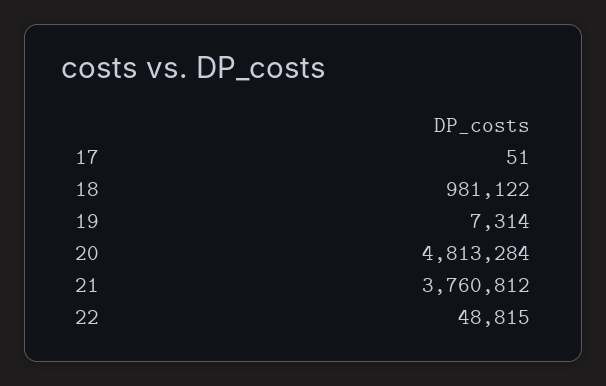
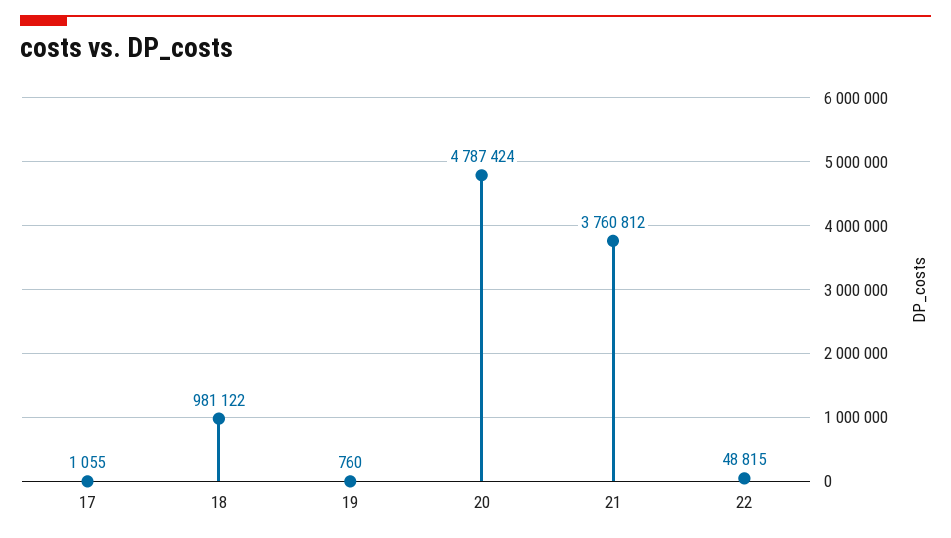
17: 51 -> 1055
19: 7314 -> 760
20: 4813284 -> 4787424

